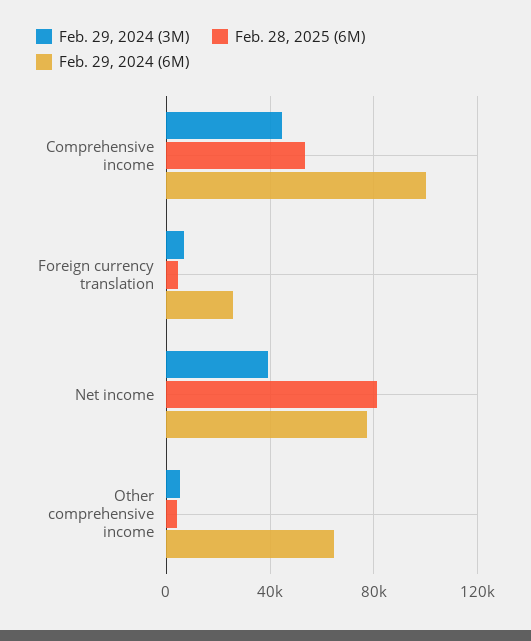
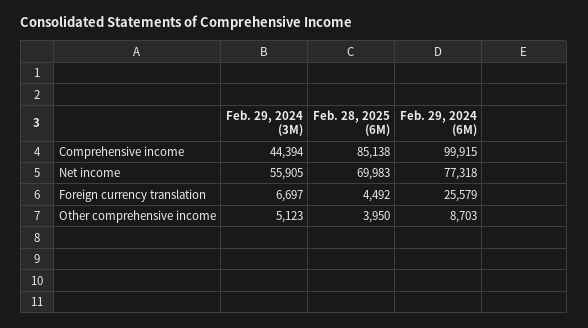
Feb. 28, 2025 (6M), Comprehensive income: 55000 -> 85138
Feb. 29, 2024 (3M), Net income: 40000 -> 55905
Feb. 28, 2025 (6M), Net income: 80000 -> 69983
Feb. 29, 2024 (6M), Other comprehensive income: 65000 -> 8703

